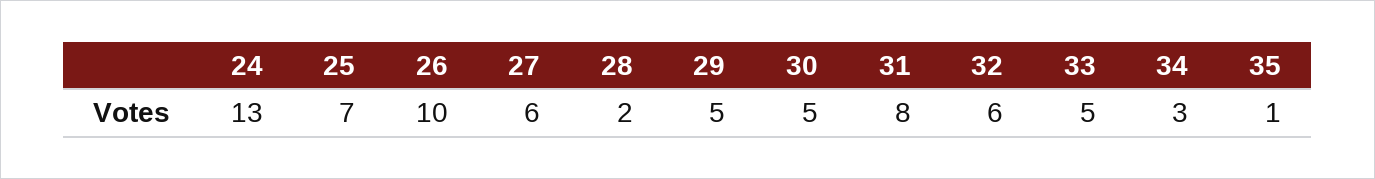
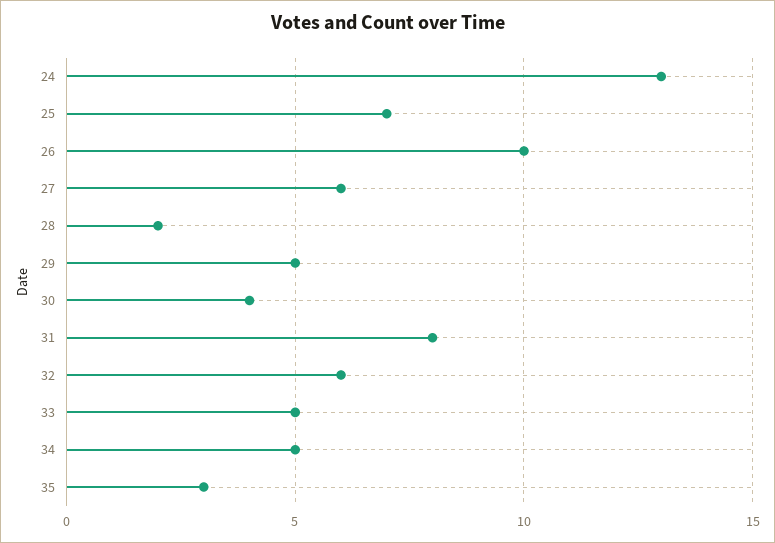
30: 5 -> 4
34: 3 -> 5
35: 1 -> 3

